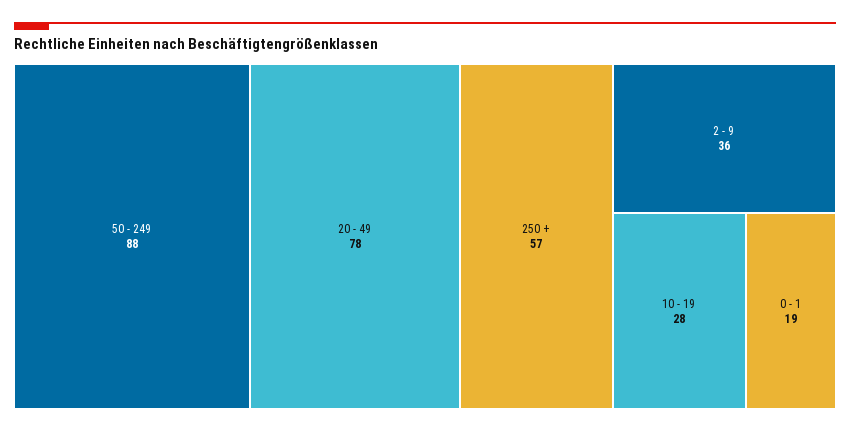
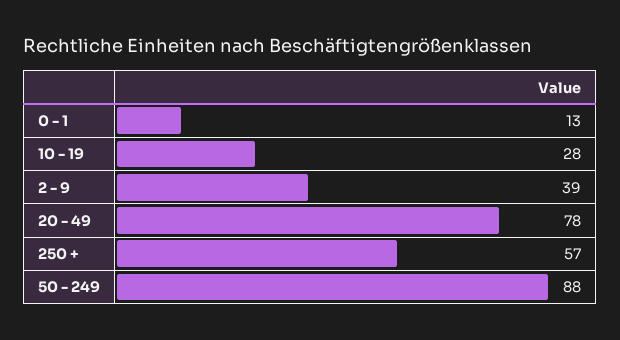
2 - 9: 36 -> 39
0 - 1: 19 -> 13

